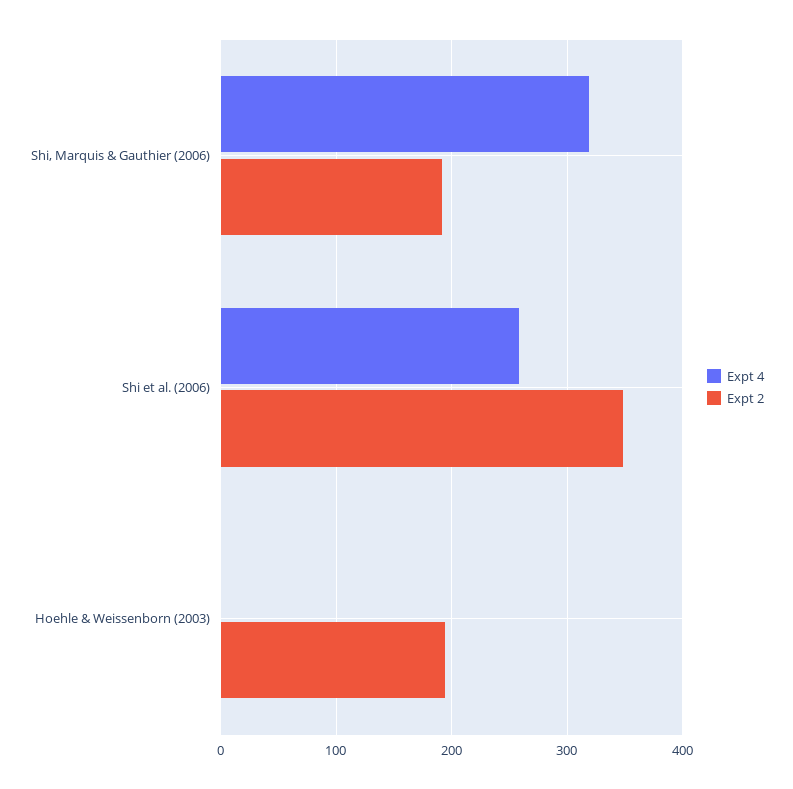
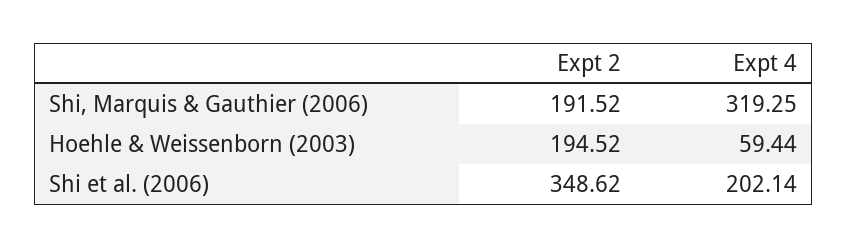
Expt 4, Shi et al. (2006): 260 -> 202.14
Expt 4, Hoehle & Weissenborn (2003): 0 -> 59.44

